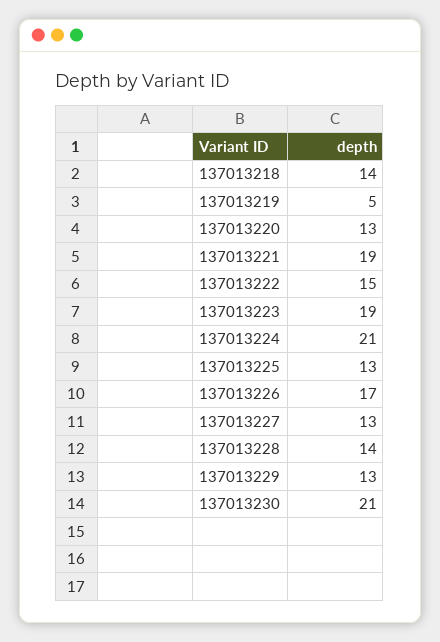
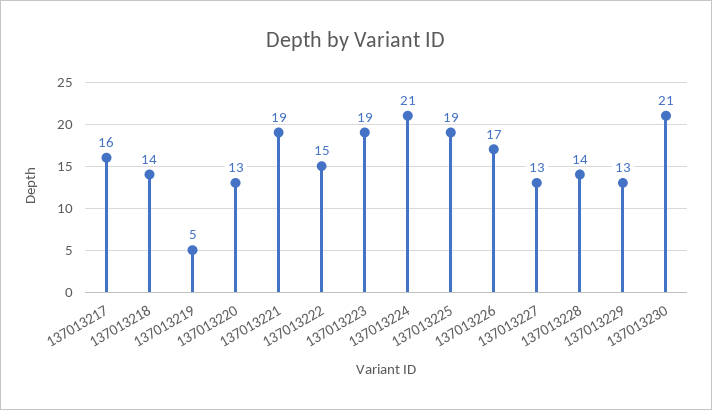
137013225: 13 -> 19
137013217: none -> 16

